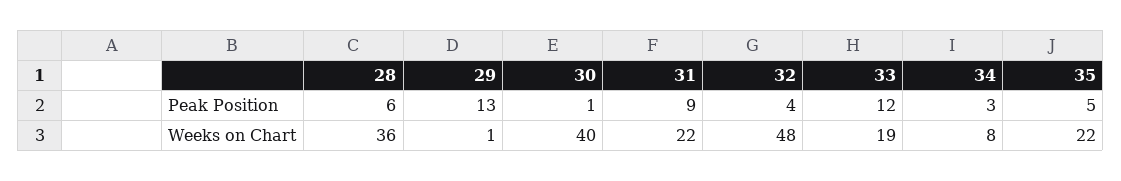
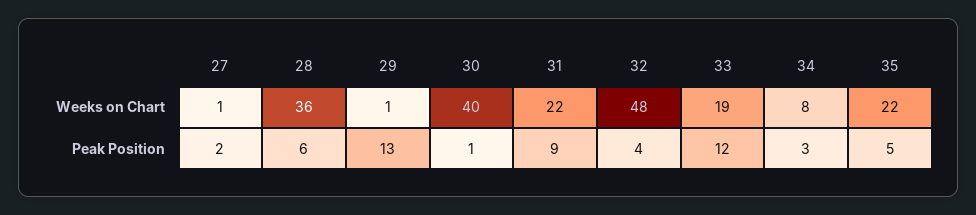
27, Weeks on Chart: none -> 1
27, Peak Position: none -> 2

